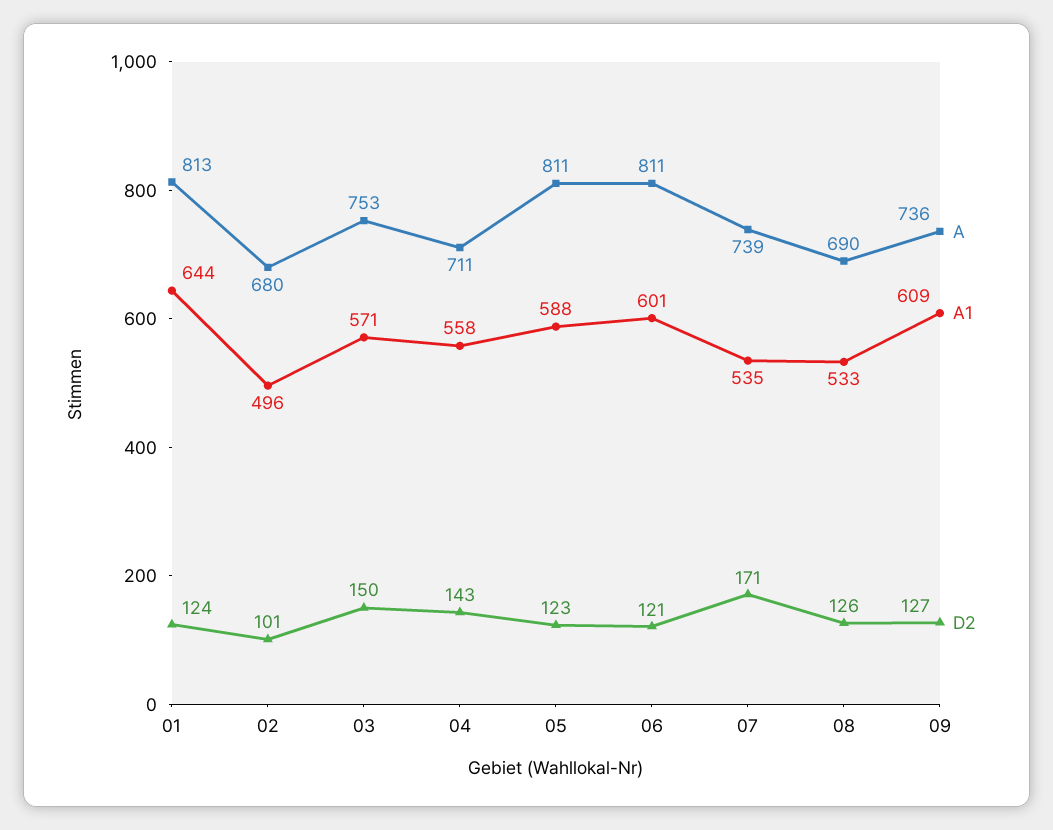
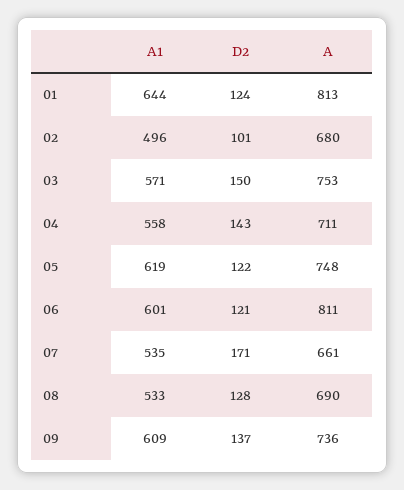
A, 05: 811 -> 748
A1, 05: 588 -> 619
D2, 05: 123 -> 122
A, 07: 739 -> 661
D2, 08: 126 -> 128
D2, 09: 127 -> 137

